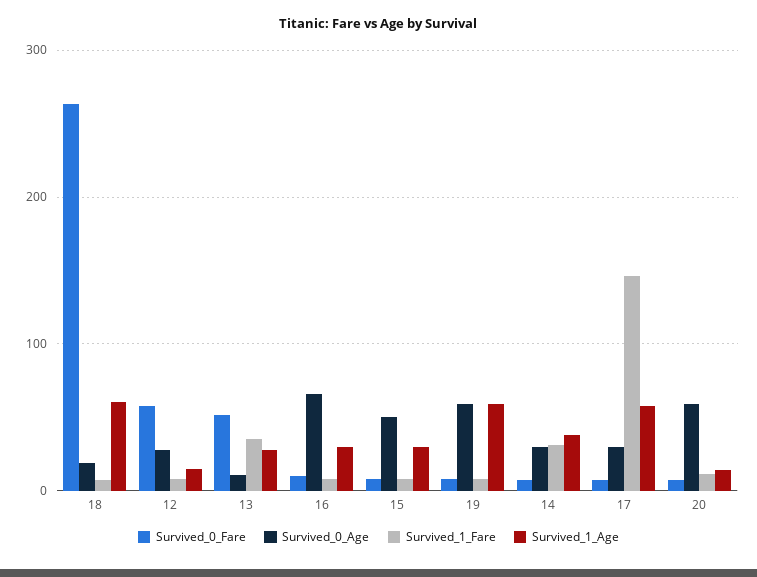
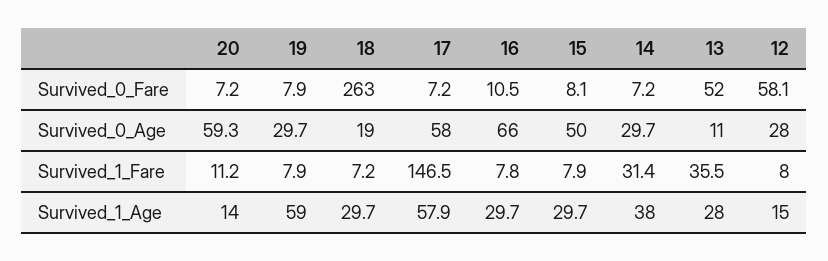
Survived_1_Age, 18: 60 -> 29.7
Survived_0_Age, 19: 60 -> 29.7
Survived_0_Age, 17: 30 -> 58

